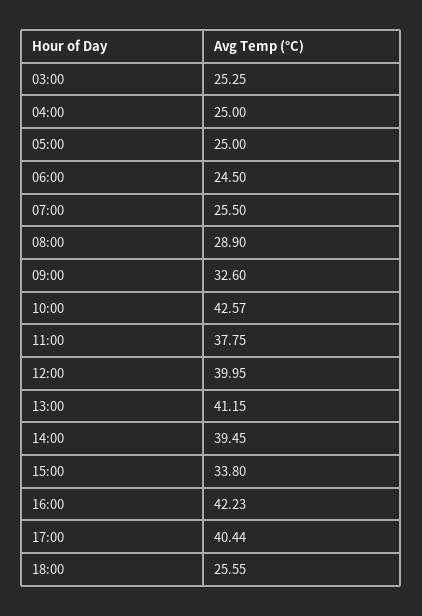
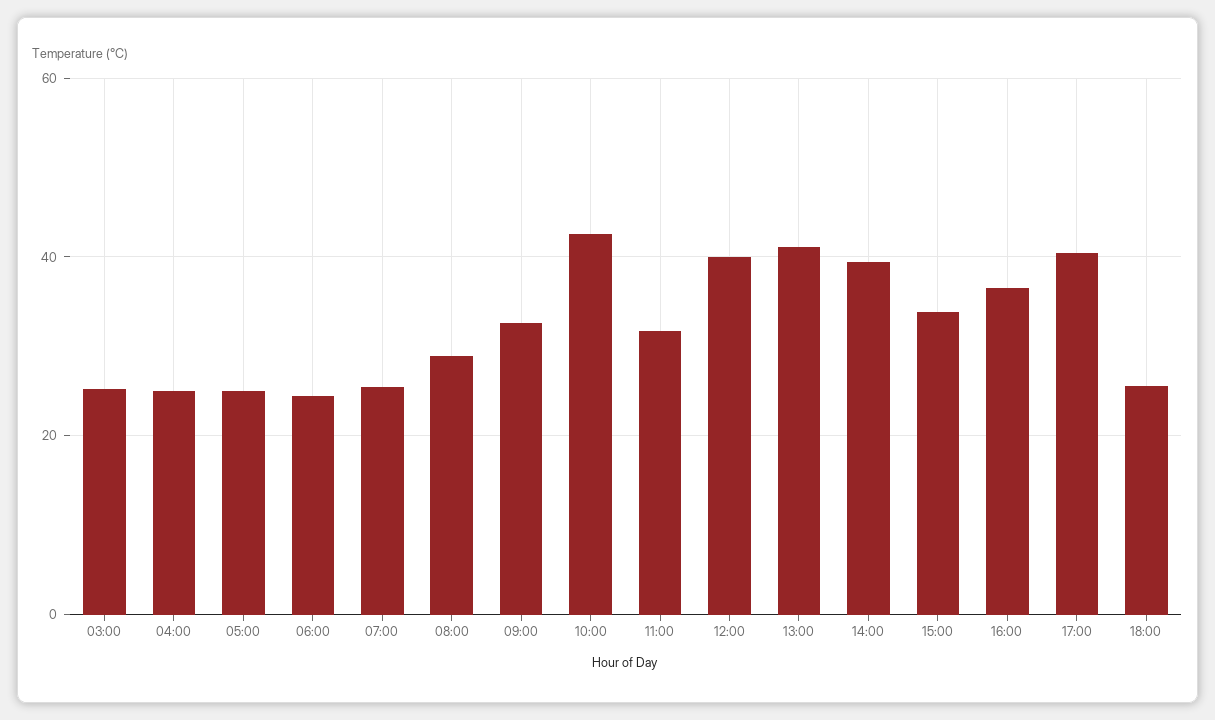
11:00: 37.75 -> 32
16:00: 42.23 -> 36

